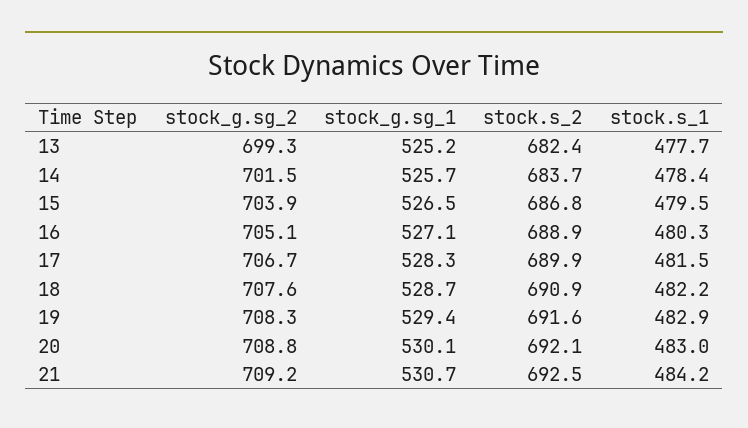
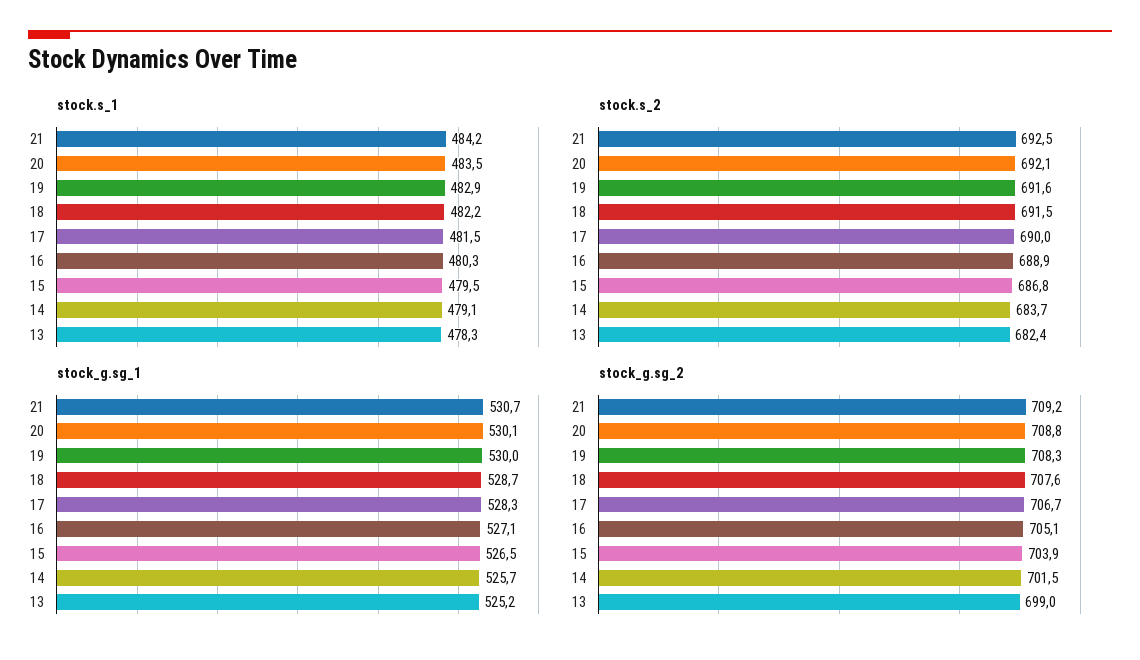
stock_g.sg_2, 13: 699.3 -> 699
stock.s_1, 13: 477.7 -> 478.3
stock.s_1, 14: 478.4 -> 479.1
stock.s_2, 17: 689.9 -> 690
stock.s_2, 18: 690.9 -> 691.5
stock_g.sg_1, 19: 529.4 -> 530
stock.s_1, 20: 483 -> 483.5

